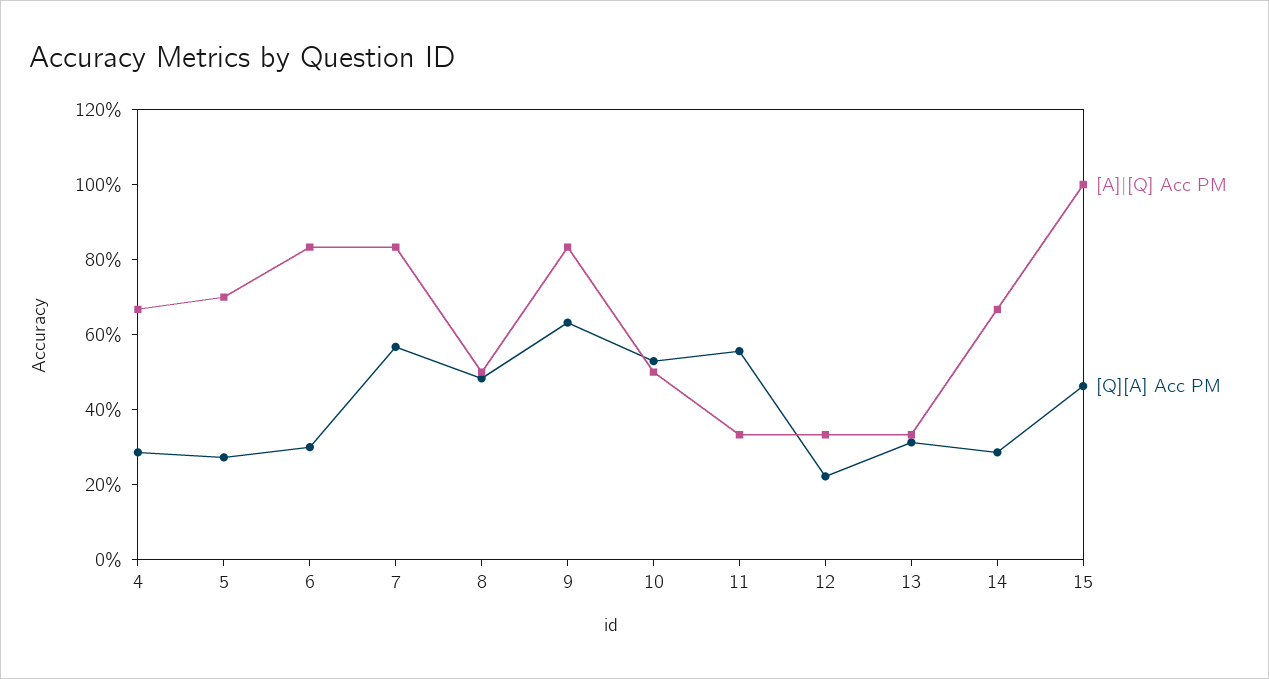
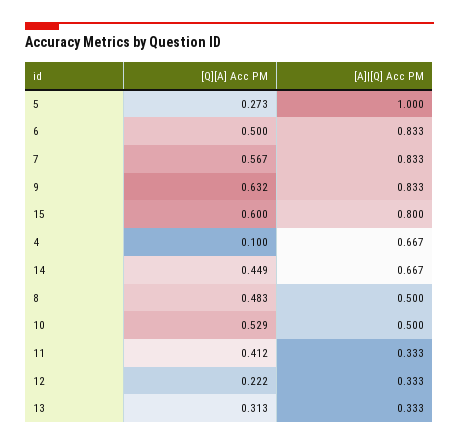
[Q][A] Acc PM, 4: 0.3 -> 0.1
[A]|[Q] Acc PM, 5: 0.7 -> 1
[Q][A] Acc PM, 6: 0.3 -> 0.5
[Q][A] Acc PM, 11: 0.55 -> 0.412
[Q][A] Acc PM, 14: 0.3 -> 0.449
[A]|[Q] Acc PM, 15: 1 -> 0.8
[Q][A] Acc PM, 15: 0.45 -> 0.6

